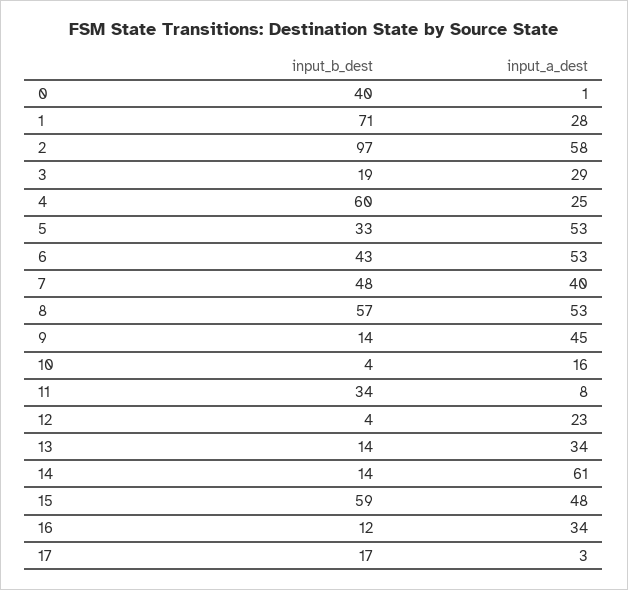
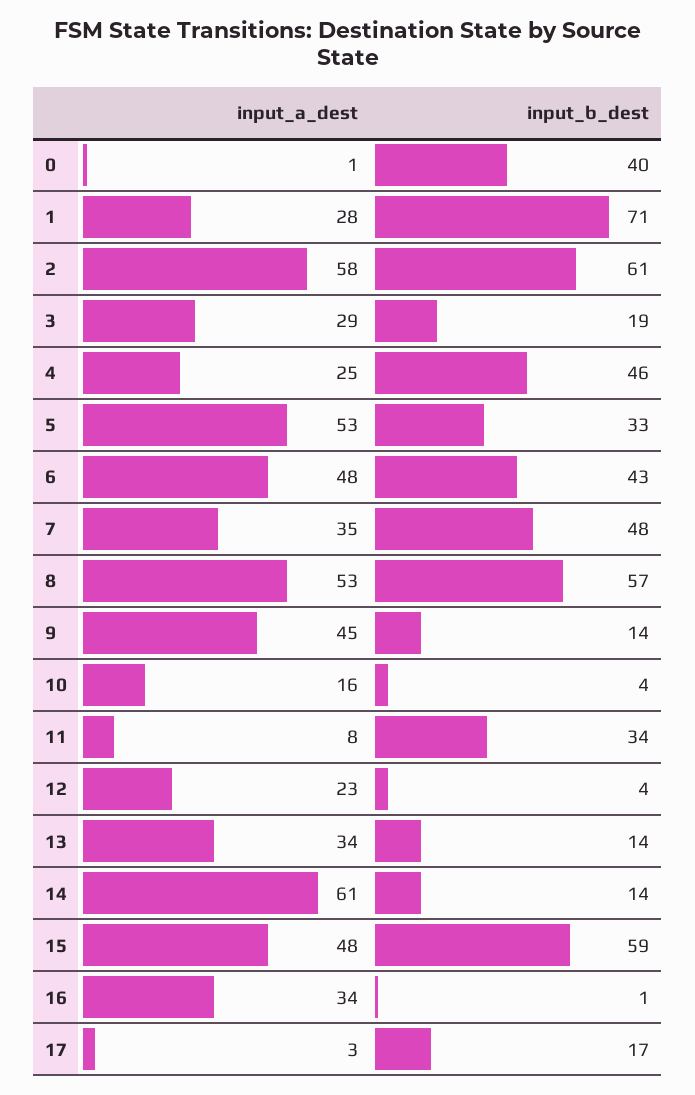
input_b_dest, 2: 97 -> 61
input_b_dest, 4: 60 -> 46
input_a_dest, 6: 53 -> 48
input_a_dest, 7: 40 -> 35
input_b_dest, 16: 12 -> 1

